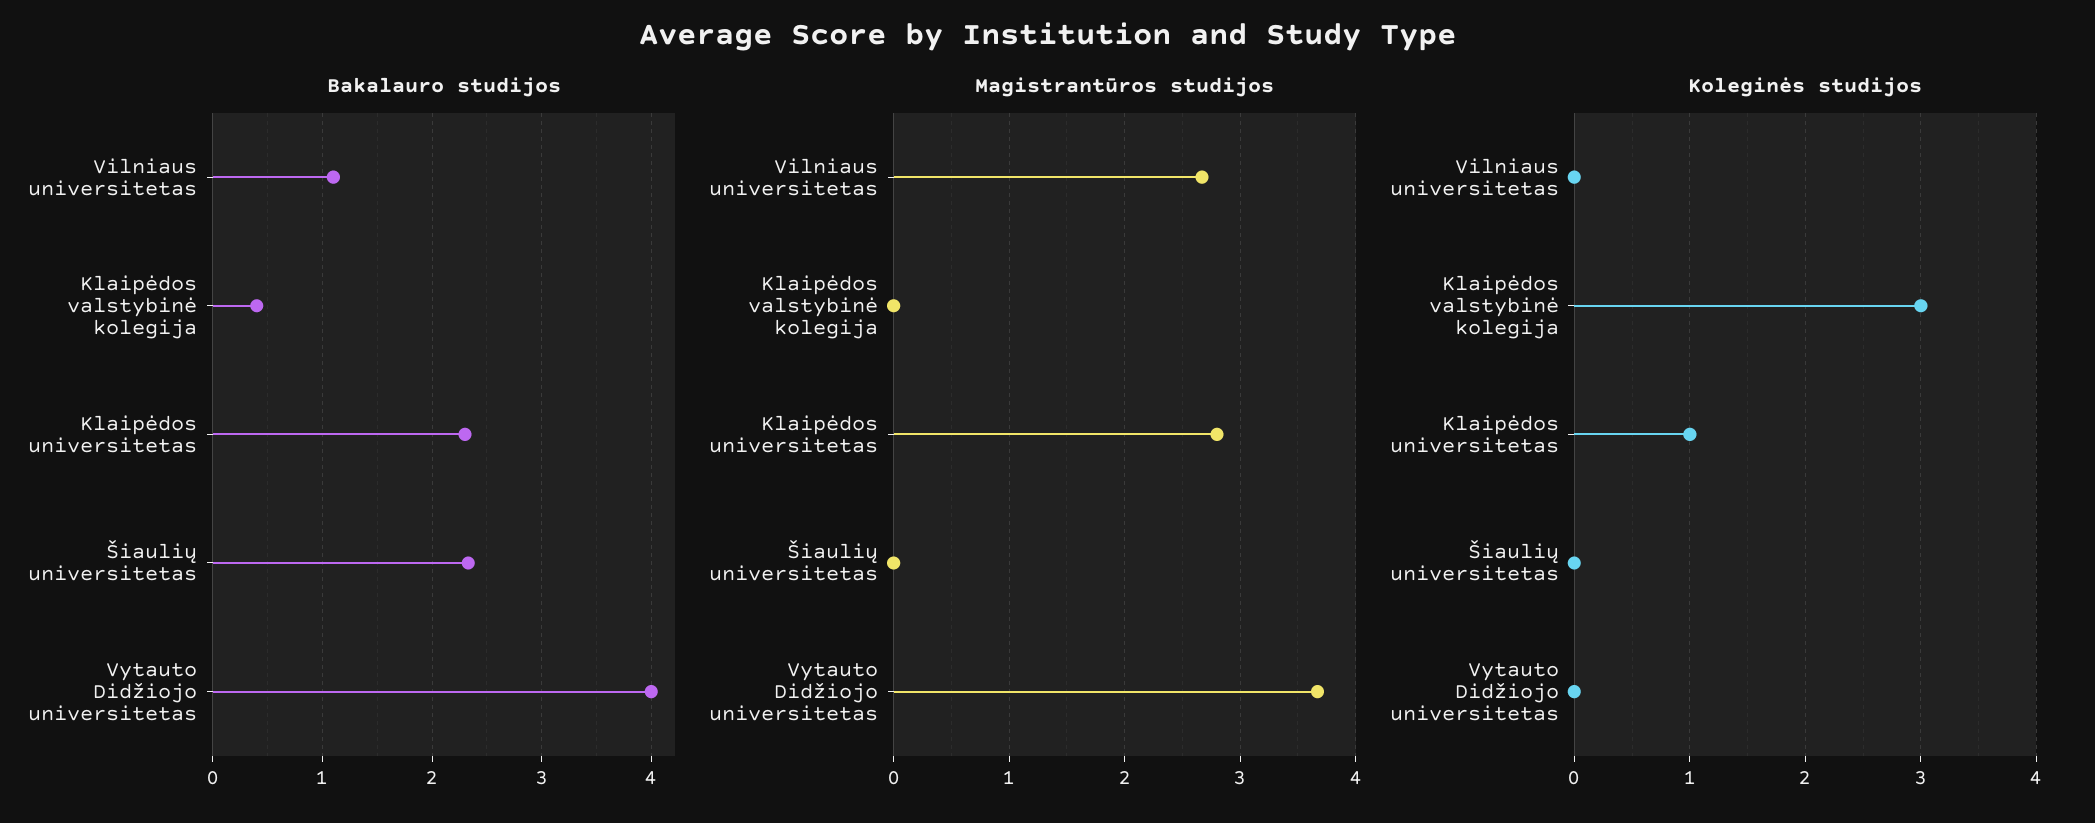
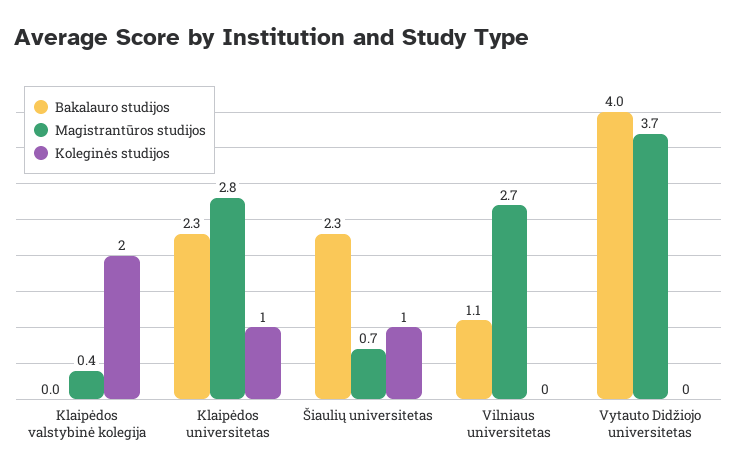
Bakalauro studijos, Klaipėdos valstybinė kolegija: 0.4 -> 0
Magistrantūros studijos, Klaipėdos valstybinė kolegija: 0 -> 0.4
Magistrantūros studijos, Šiaulių universitetas: 0 -> 0.7
Koleginės studijos, Klaipėdos valstybinė kolegija: 3 -> 2
Koleginės studijos, Šiaulių universitetas: 0 -> 1

